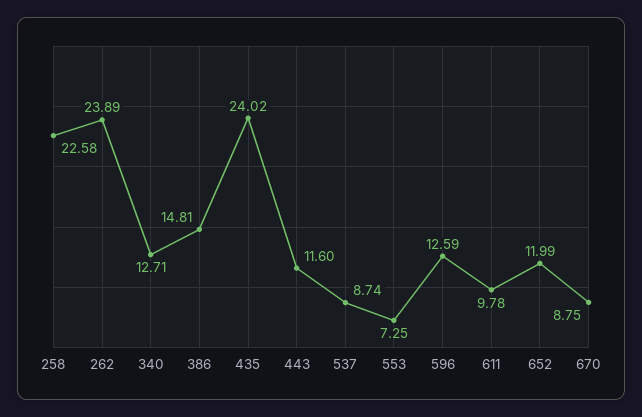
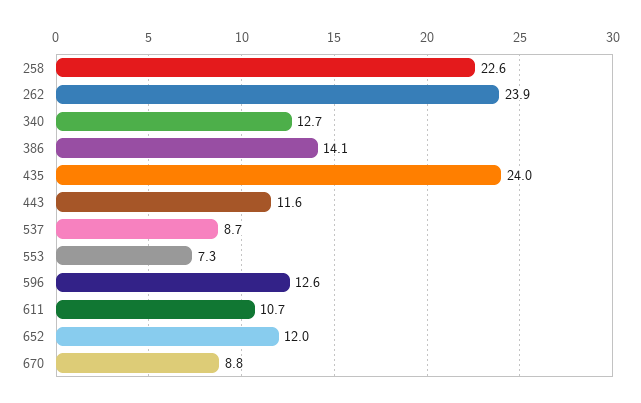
386: 14.81 -> 14.1
611: 9.78 -> 10.7

